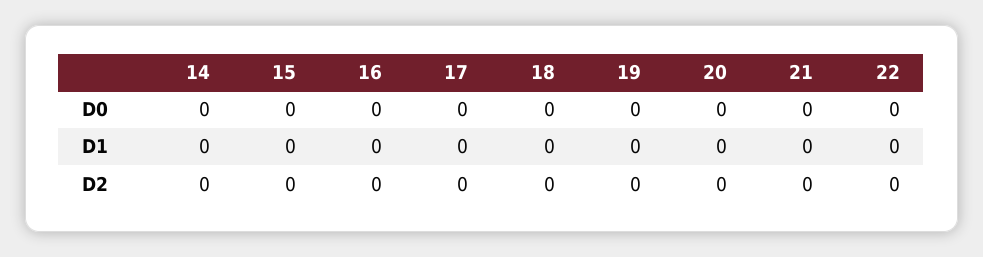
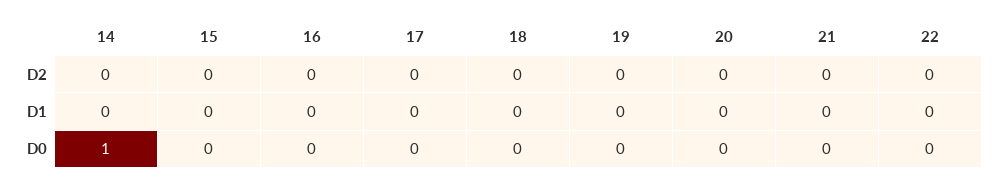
14, D0: 0 -> 1

